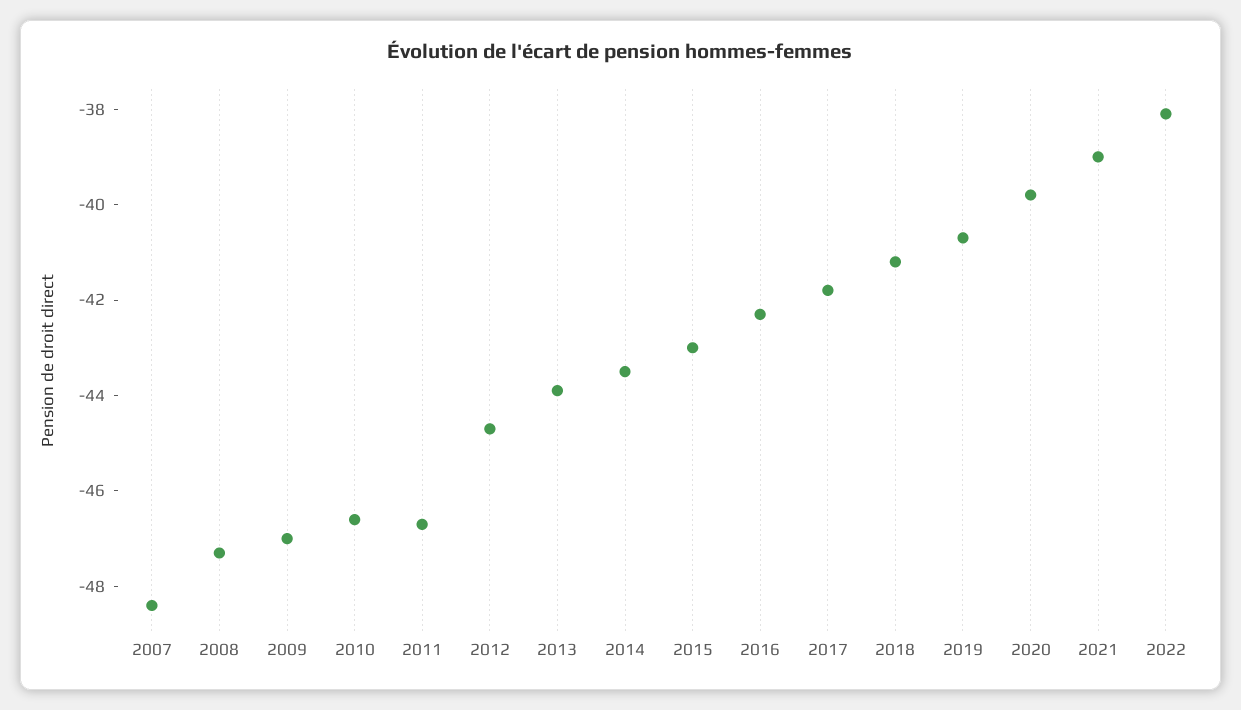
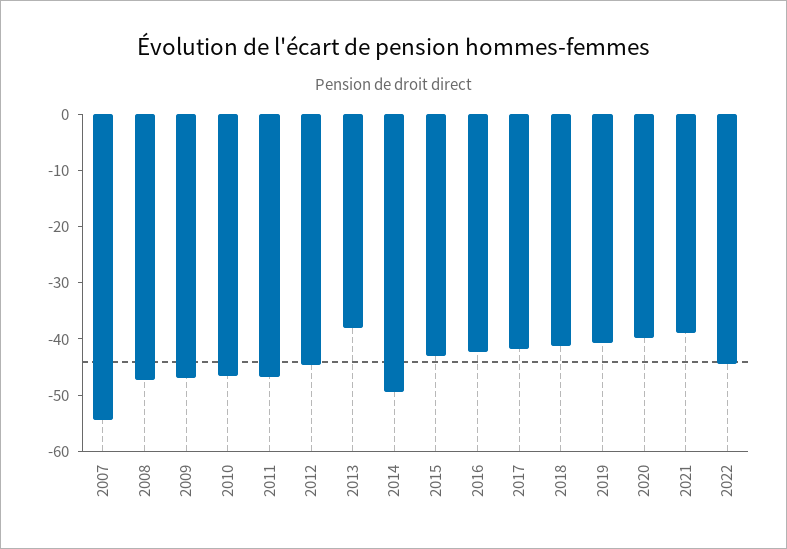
2007: -48.5 -> -54
2013: -44 -> -38
2014: -43.5 -> -50
2022: -38 -> -44

